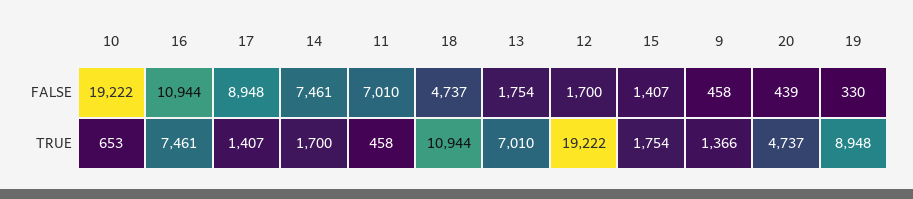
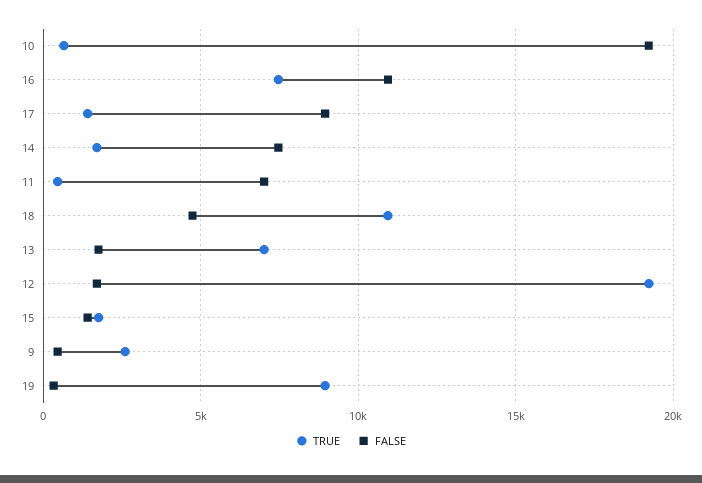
FALSE, 20: 439 -> none
TRUE, 9: 1366 -> 2500
TRUE, 20: 4737 -> none

